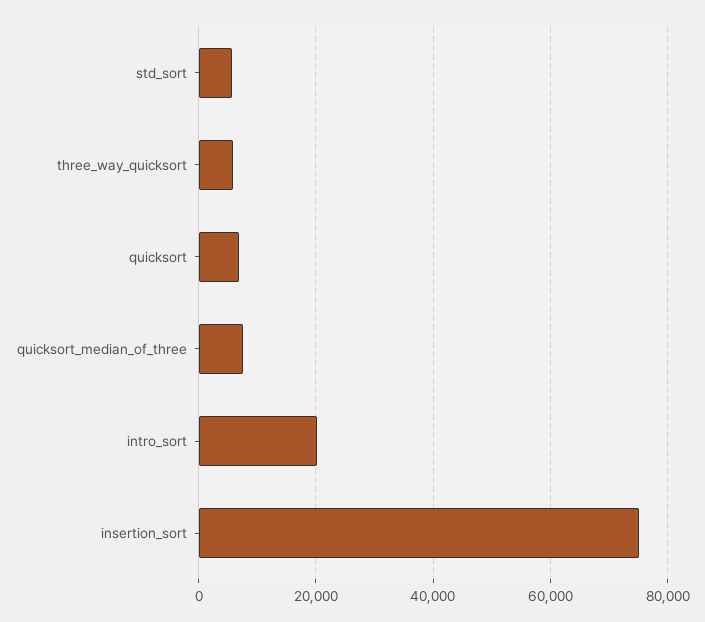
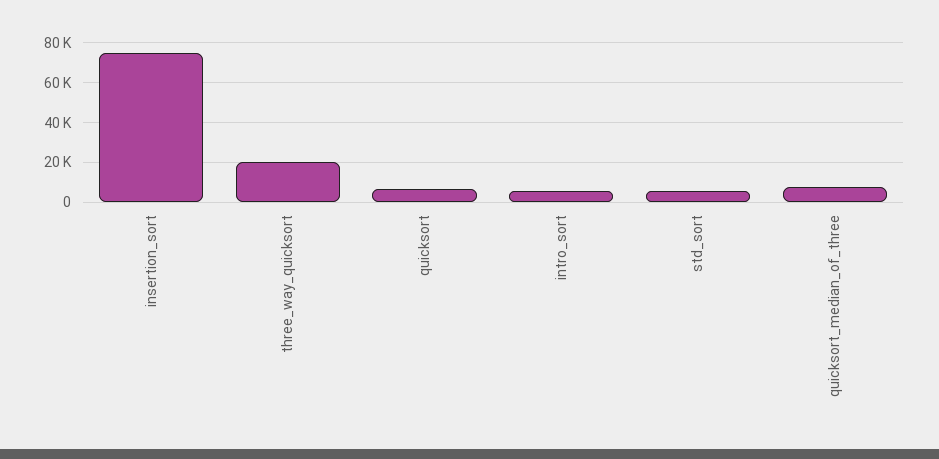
three_way_quicksort: 6000 -> 20000
intro_sort: 20000 -> 5000

